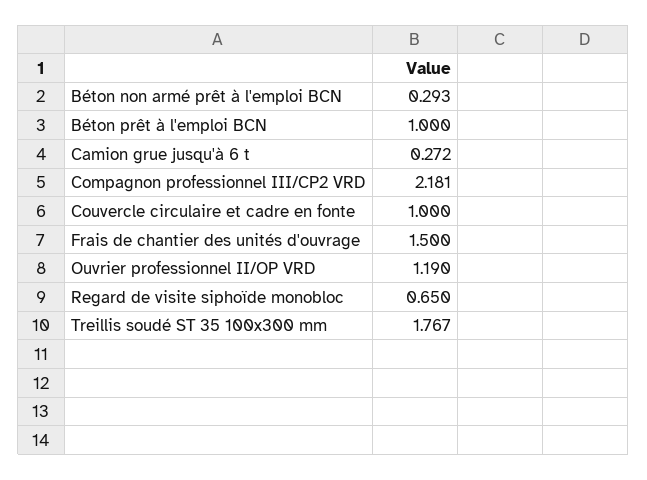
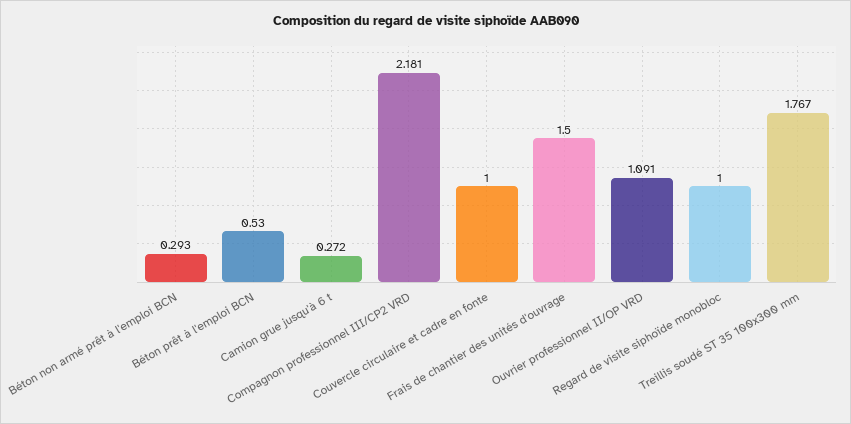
Béton prêt à l'emploi BCN: 1 -> 0.53
Ouvrier professionnel II/OP VRD: 1.19 -> 1.091
Regard de visite siphoïde monobloc: 0.65 -> 1

